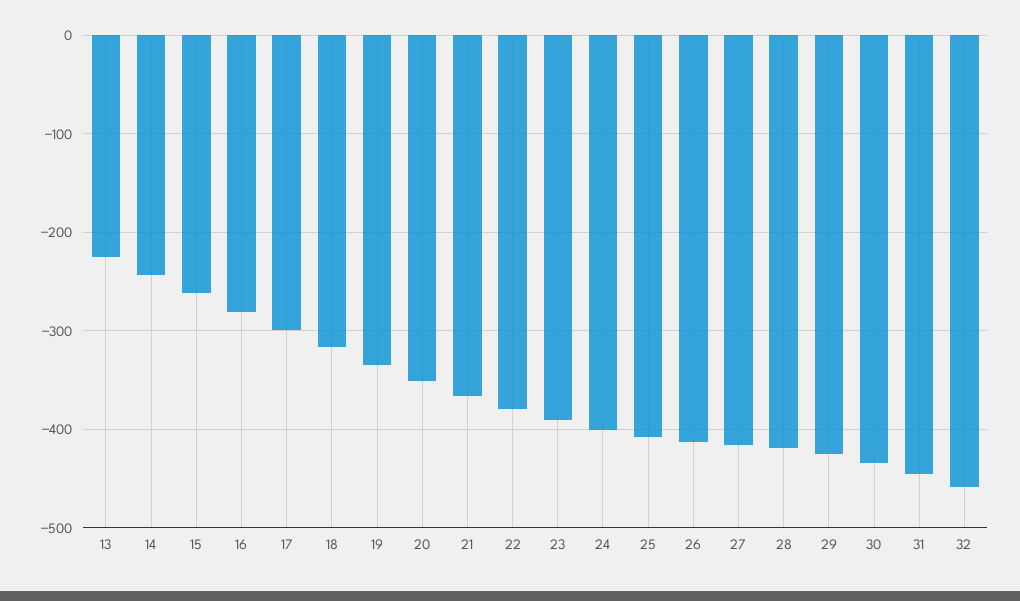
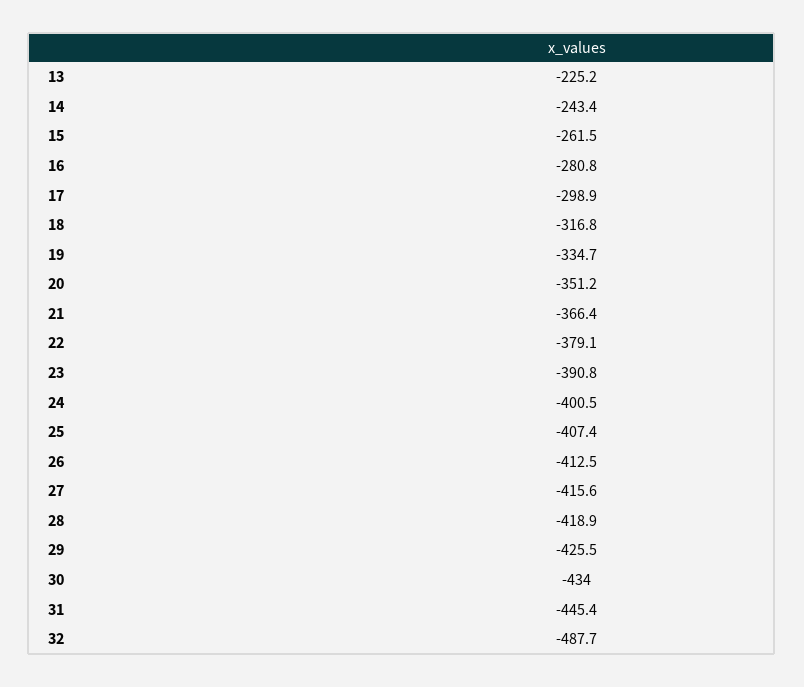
32: -460 -> -487.7

